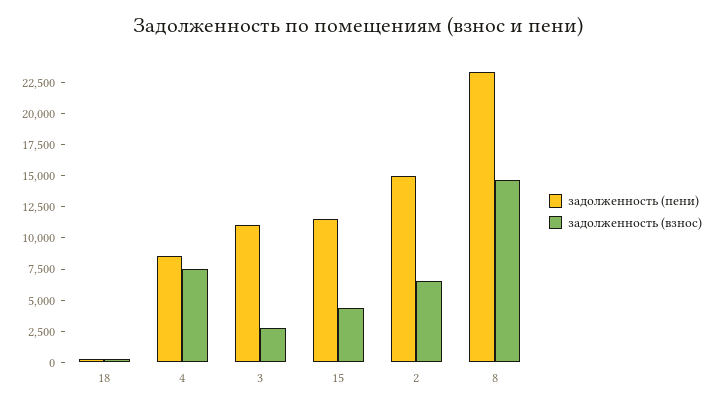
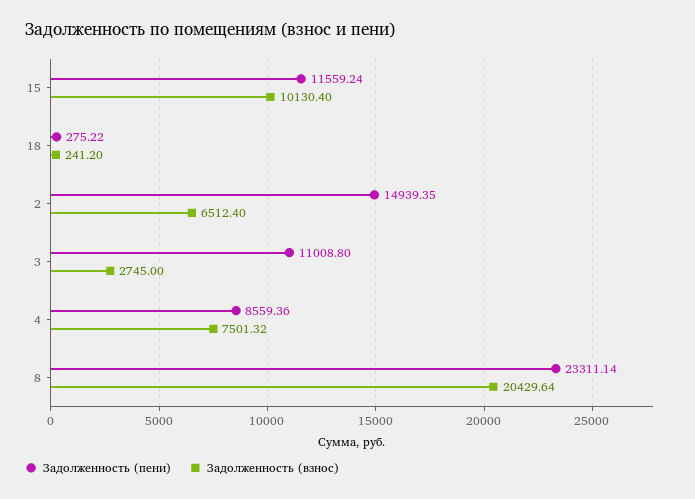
задолженность (взнос), 15: 5000 -> 10130.4
задолженность (взнос), 8: 15000 -> 20429.64

